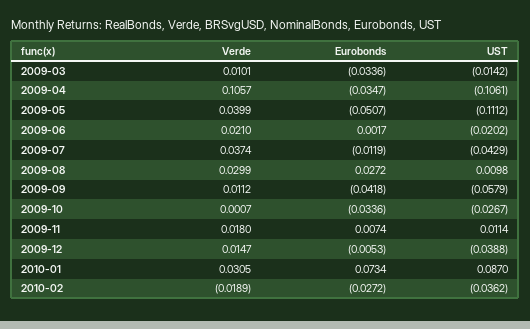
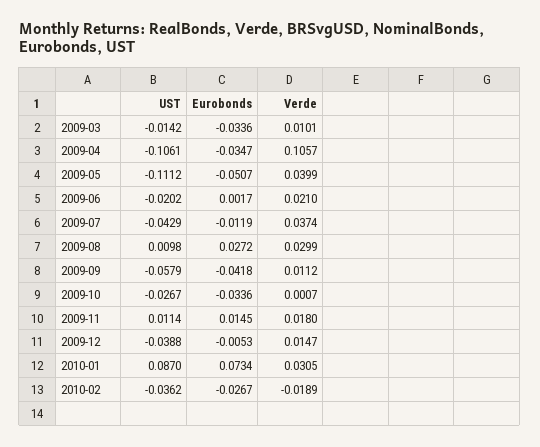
Eurobonds, 2009-11: 0.0074 -> 0.0145
Eurobonds, 2010-02: -0.0272 -> -0.0267

